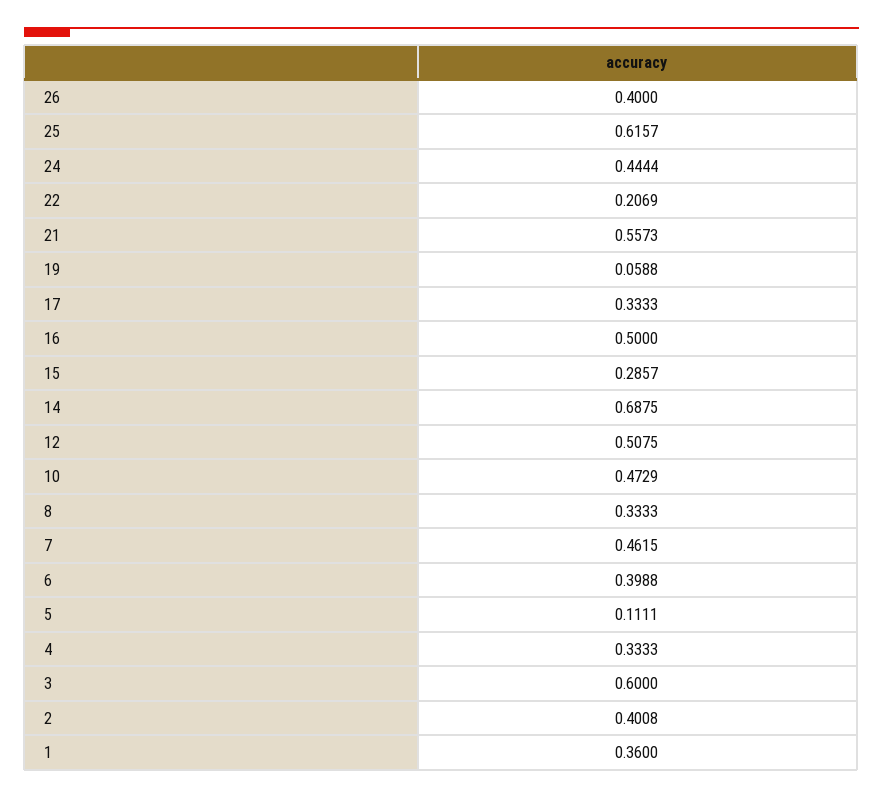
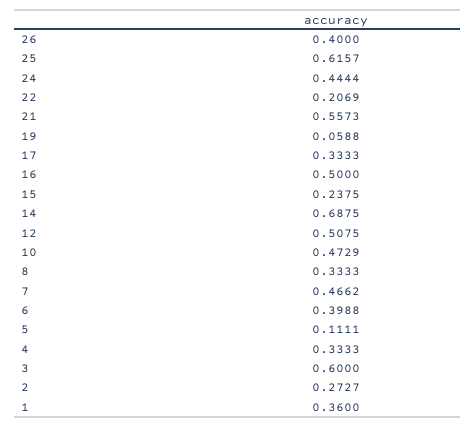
15: 0.2857 -> 0.2375
7: 0.4615 -> 0.4662
2: 0.4008 -> 0.2727

